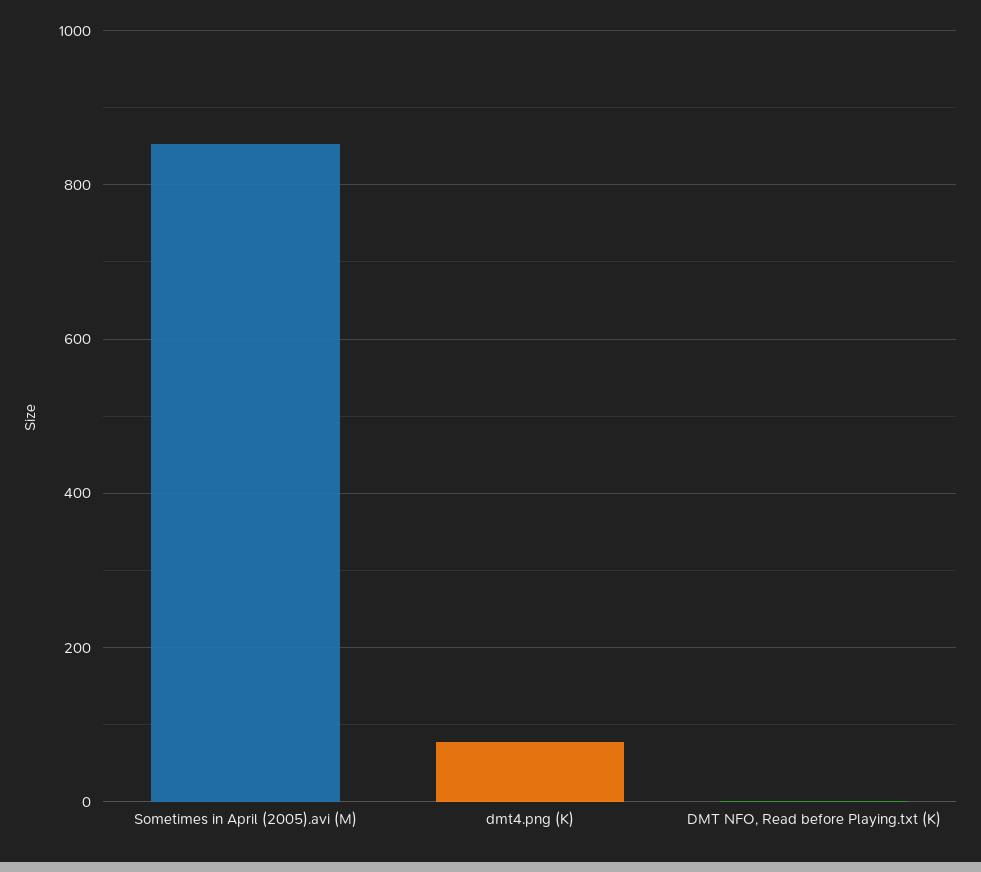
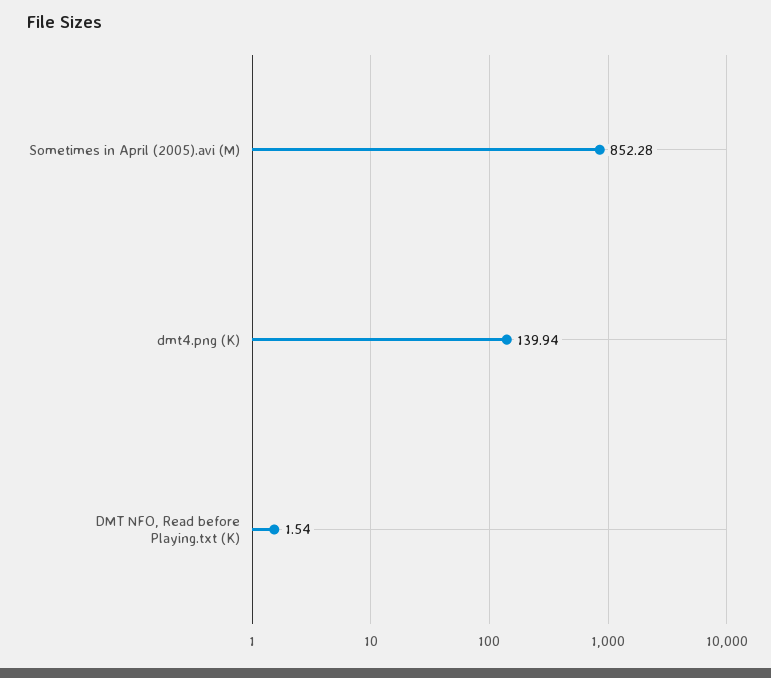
dmt4.png (K): 80 -> 139.94

